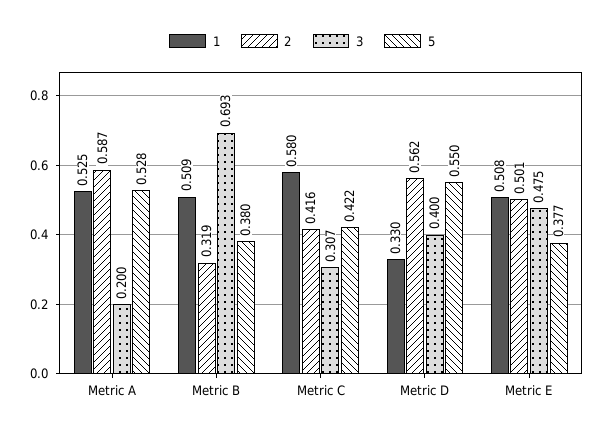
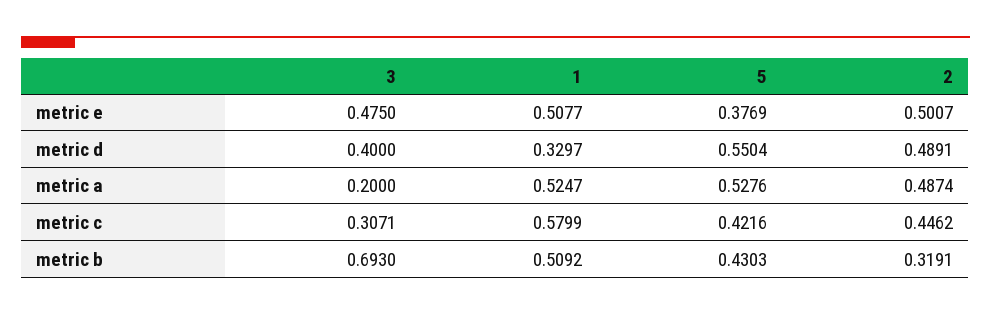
2, Metric A: 0.587 -> 0.4874
5, Metric B: 0.38 -> 0.4303
2, Metric C: 0.416 -> 0.4462
2, Metric D: 0.562 -> 0.4891

